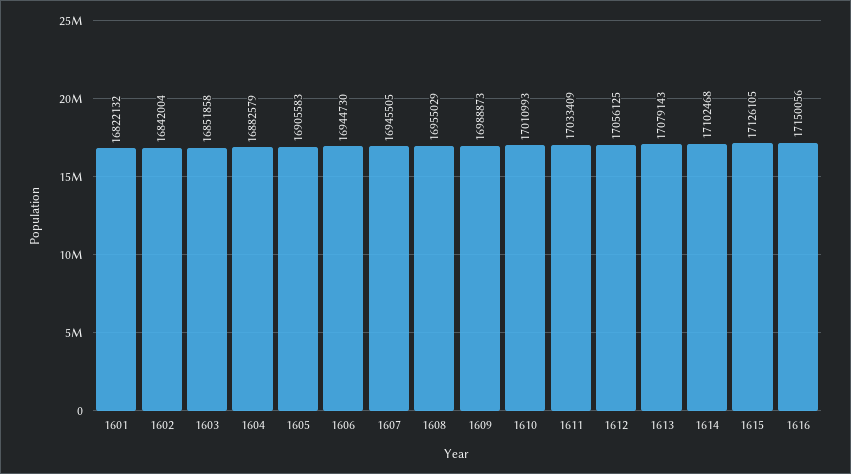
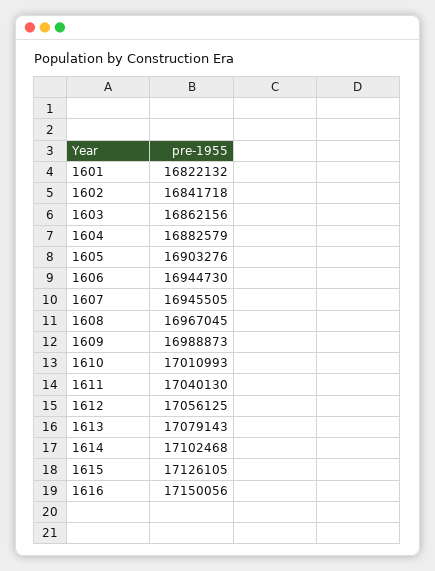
1602: 16842004 -> 16841718
1603: 16851858 -> 16862156
1605: 16905583 -> 16903276
1608: 16955029 -> 16967045
1611: 17033409 -> 17040130

